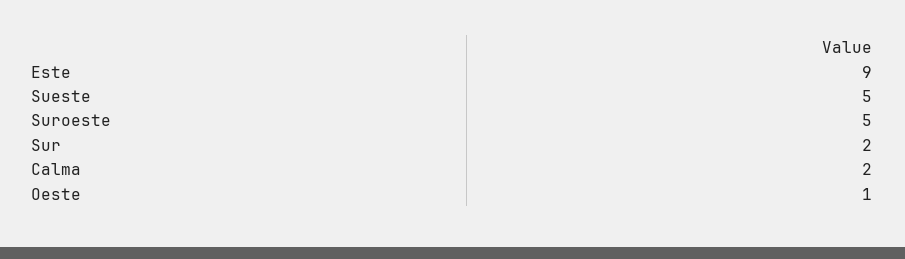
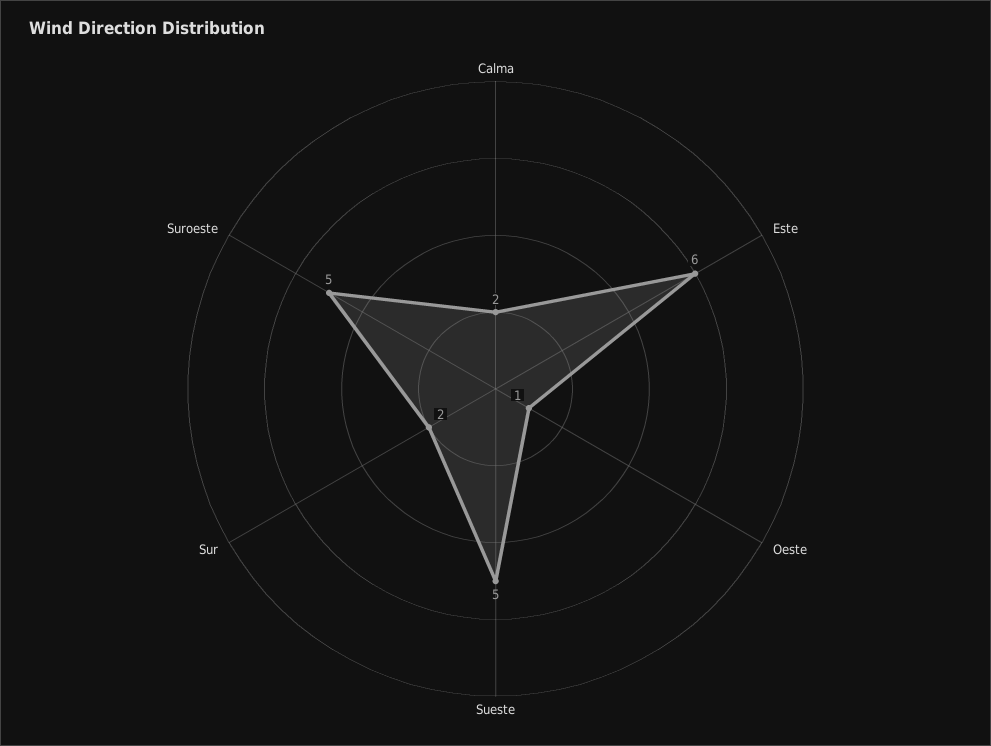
Este: 9 -> 6

